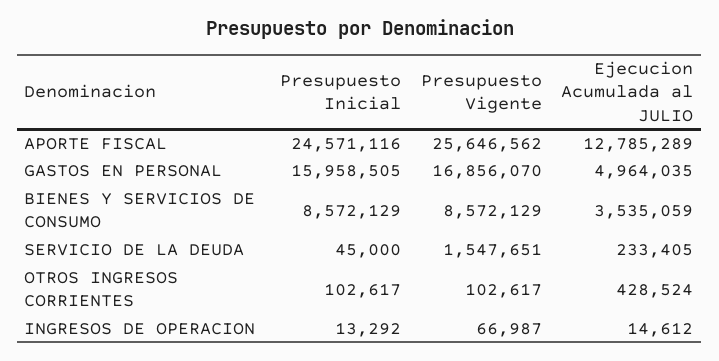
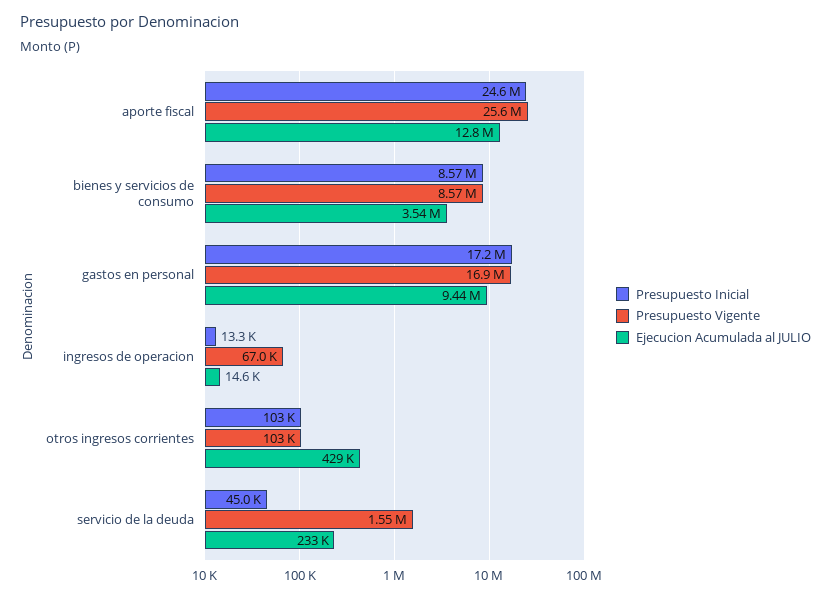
Presupuesto Inicial, GASTOS EN PERSONAL: 15958505 -> 17200000
Ejecucion Acumulada al JULIO, GASTOS EN PERSONAL: 4964035 -> 9440000

